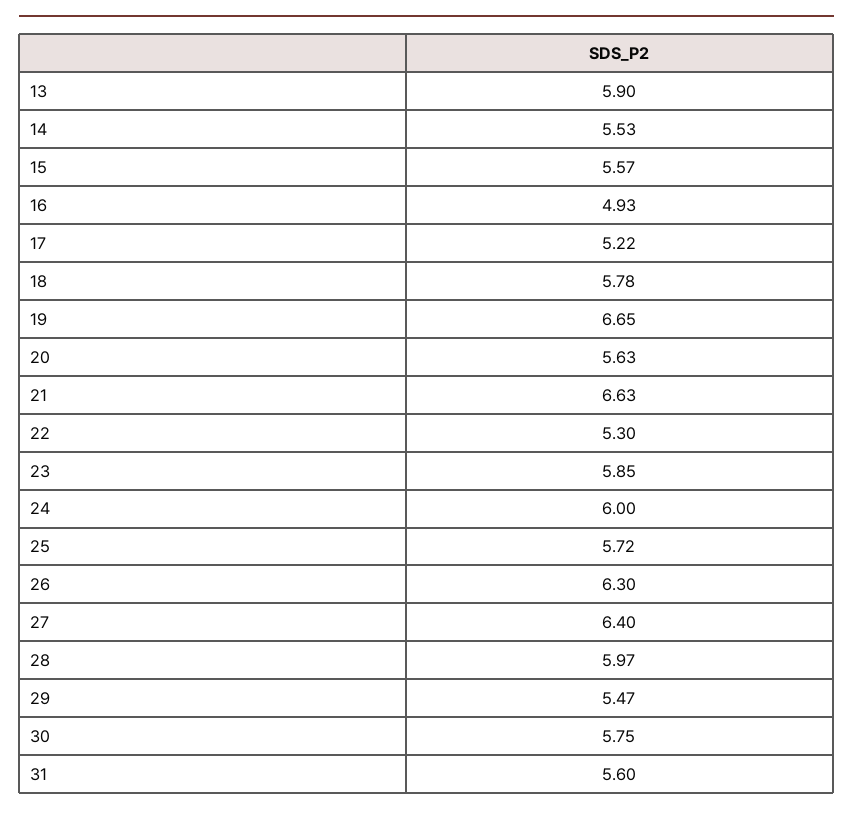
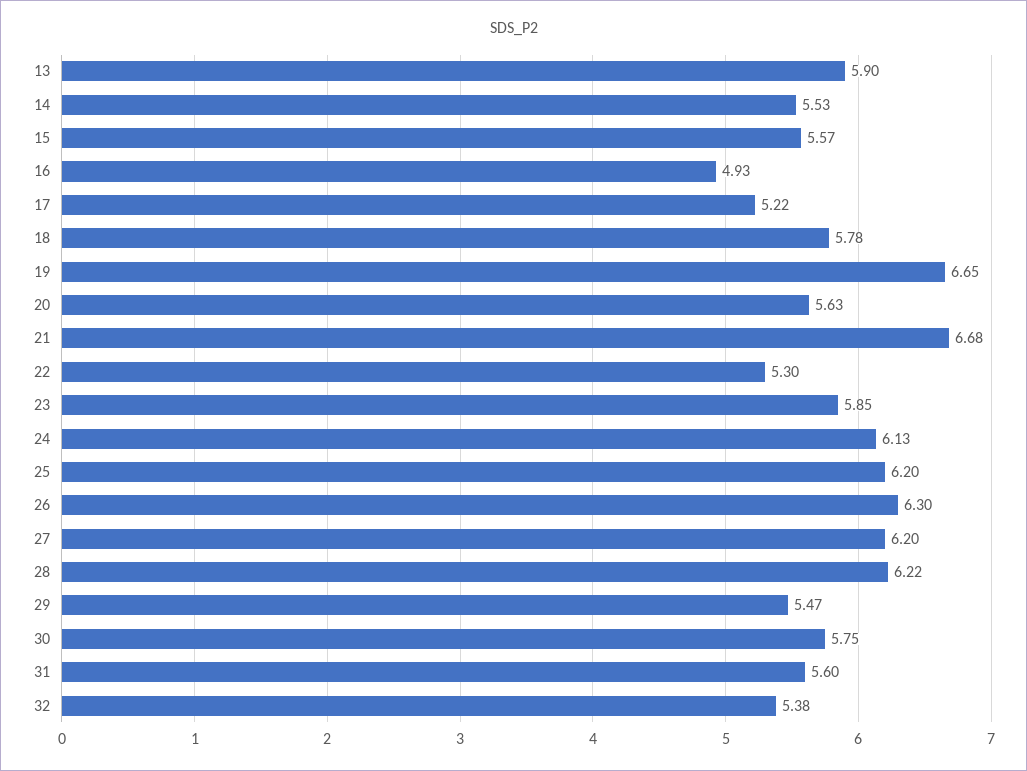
21: 6.63 -> 6.68
24: 6 -> 6.13
25: 5.72 -> 6.2
27: 6.4 -> 6.2
28: 5.97 -> 6.22
32: none -> 5.38

